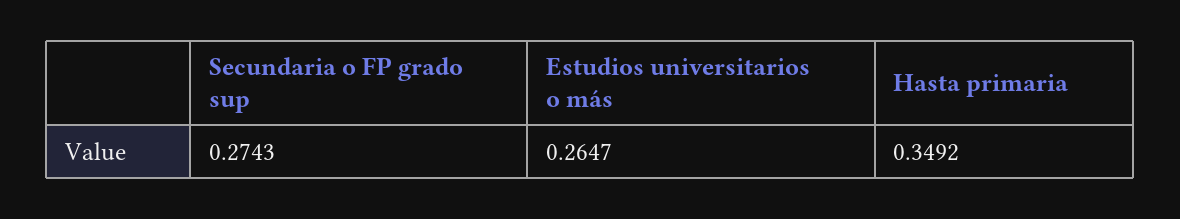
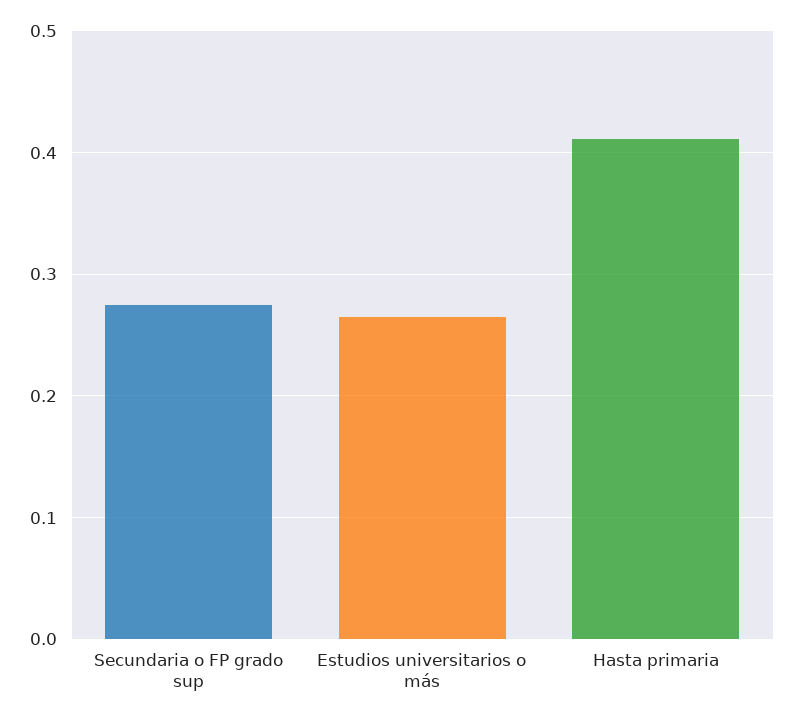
Hasta primaria: 0.3492 -> 0.41

